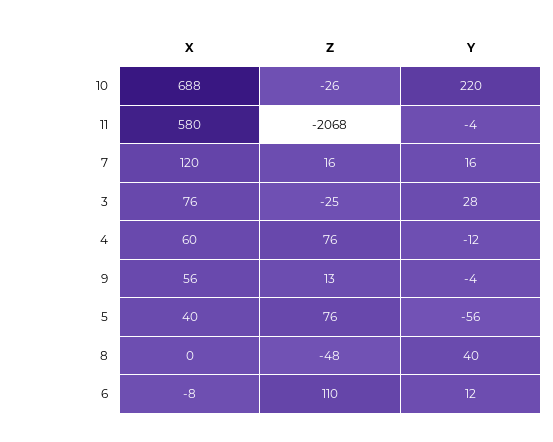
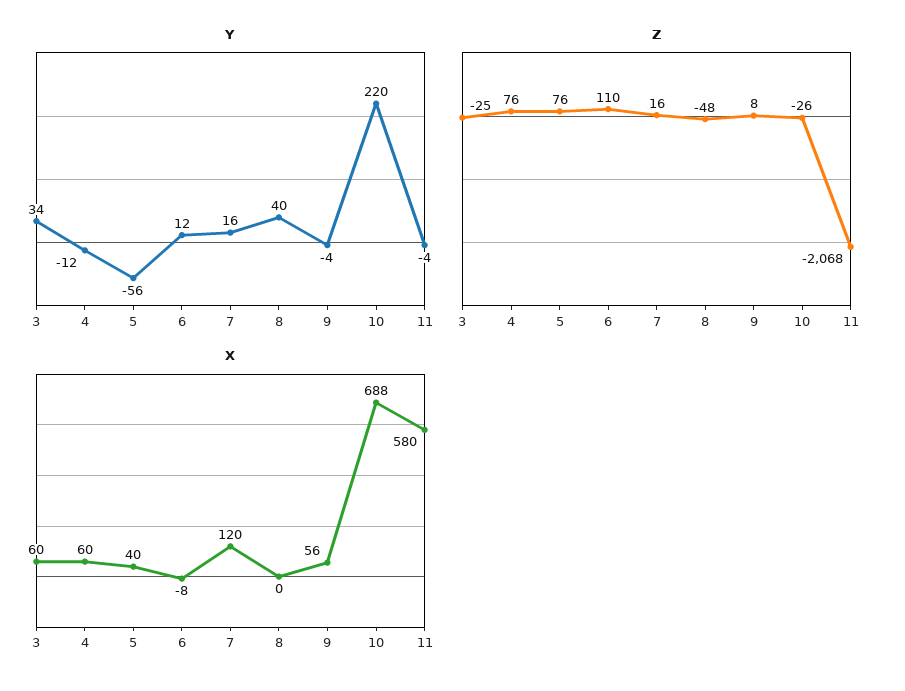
X, 3: 76 -> 60
Y, 3: 28 -> 34
Z, 9: 13 -> 8

